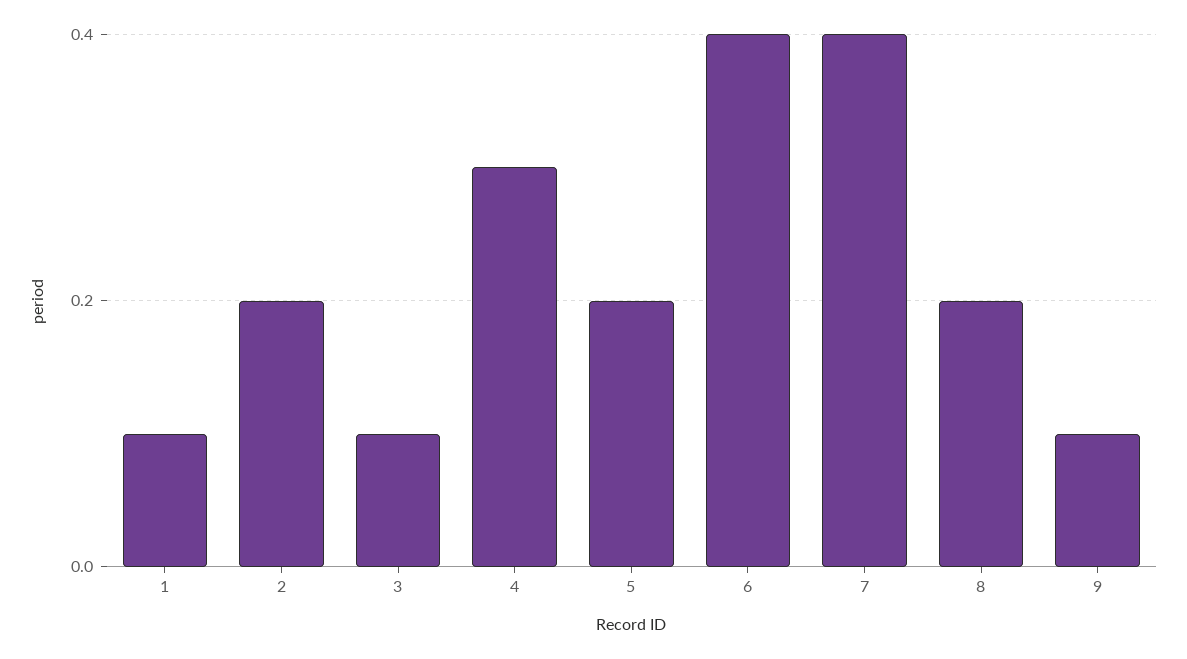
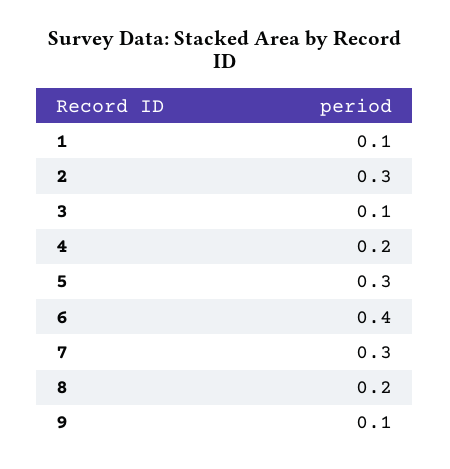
2: 0.2 -> 0.3
4: 0.3 -> 0.2
5: 0.2 -> 0.3
7: 0.4 -> 0.3

